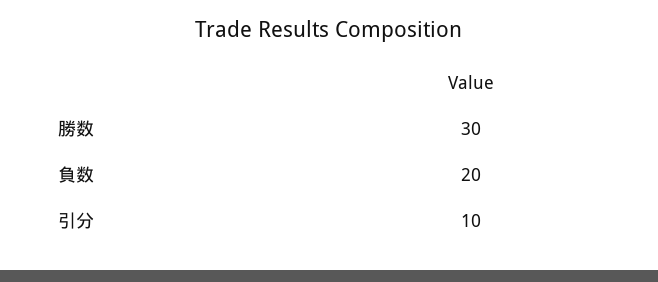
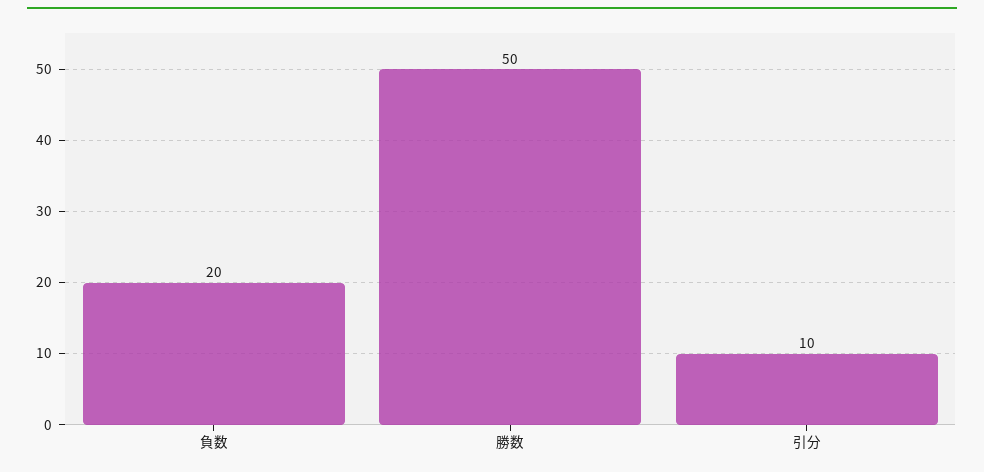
勝数: 30 -> 50

